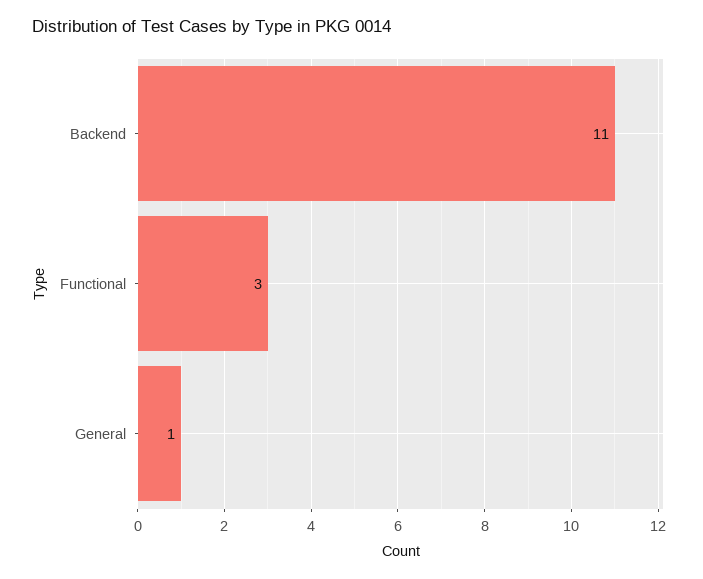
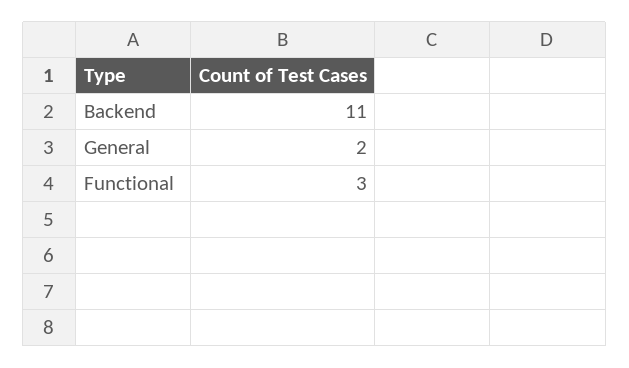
General: 1 -> 2

